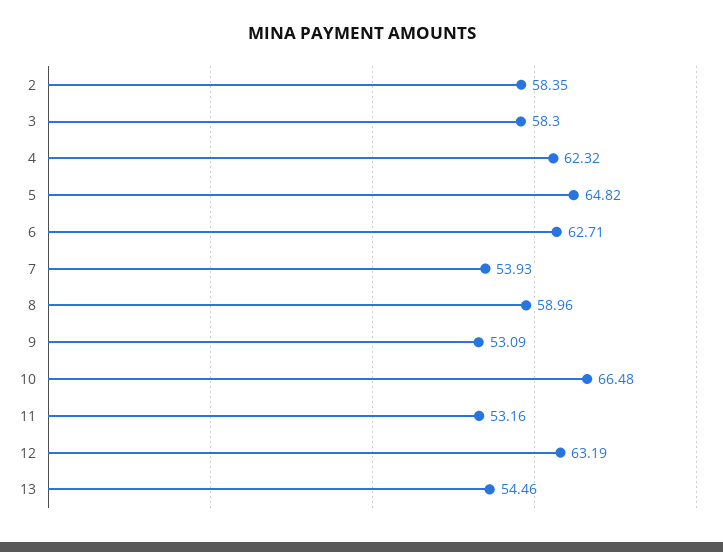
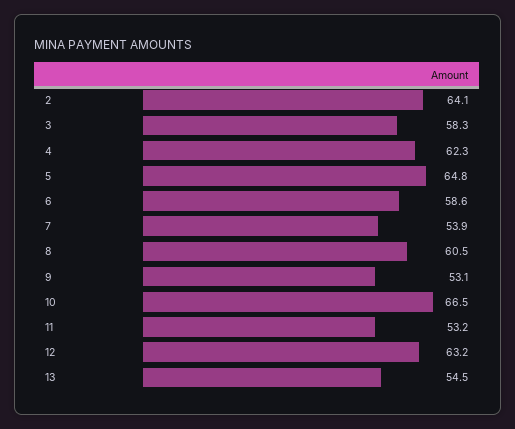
2: 58.35 -> 64.1
6: 62.71 -> 58.6
8: 58.96 -> 60.5

